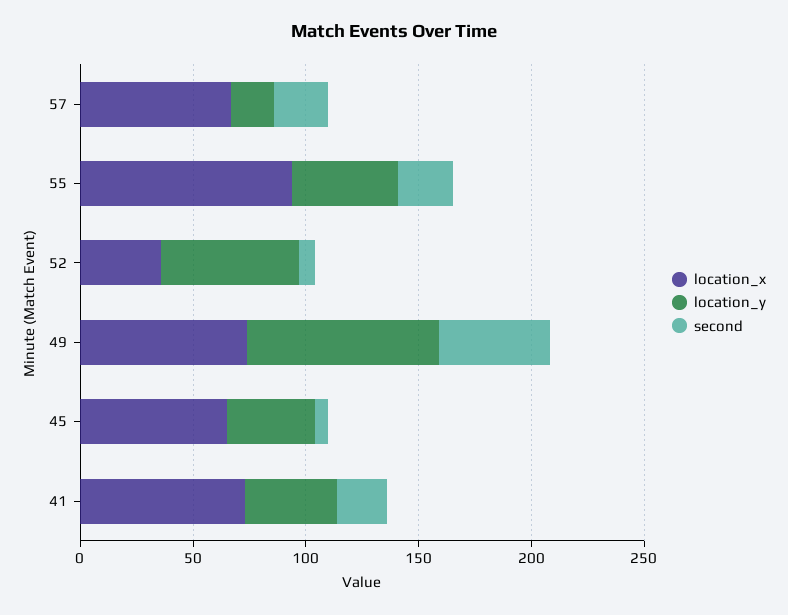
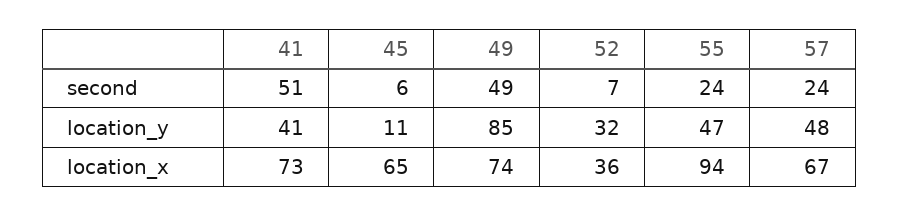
location_y, 57: 20 -> 48
location_y, 52: 60 -> 32
location_y, 45: 40 -> 11
second, 41: 20 -> 51

